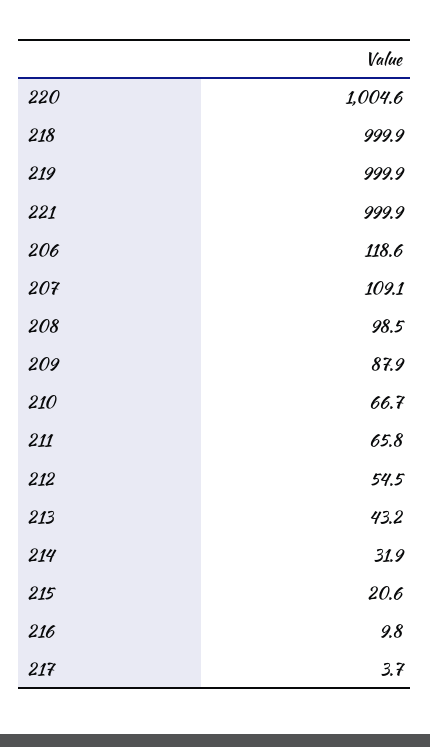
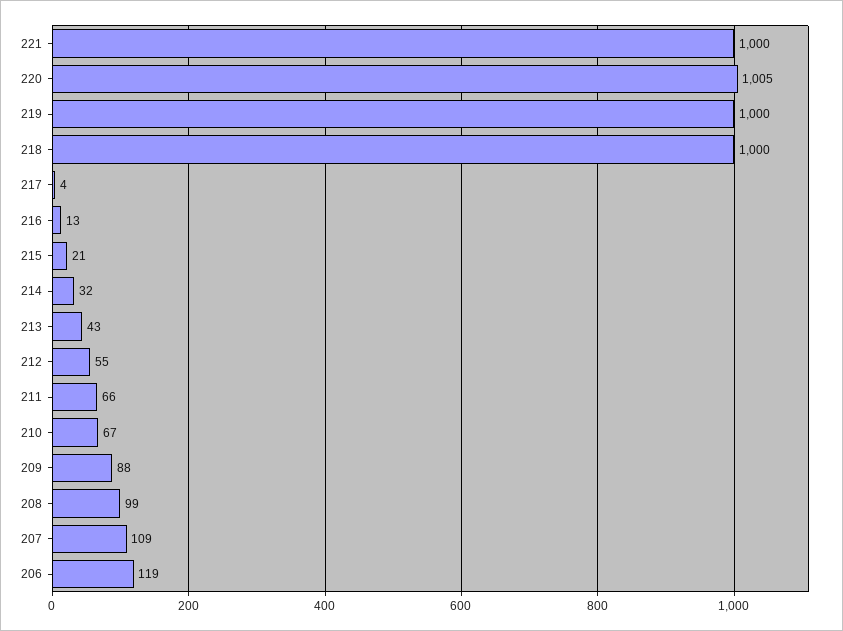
216: 9.8 -> 13

